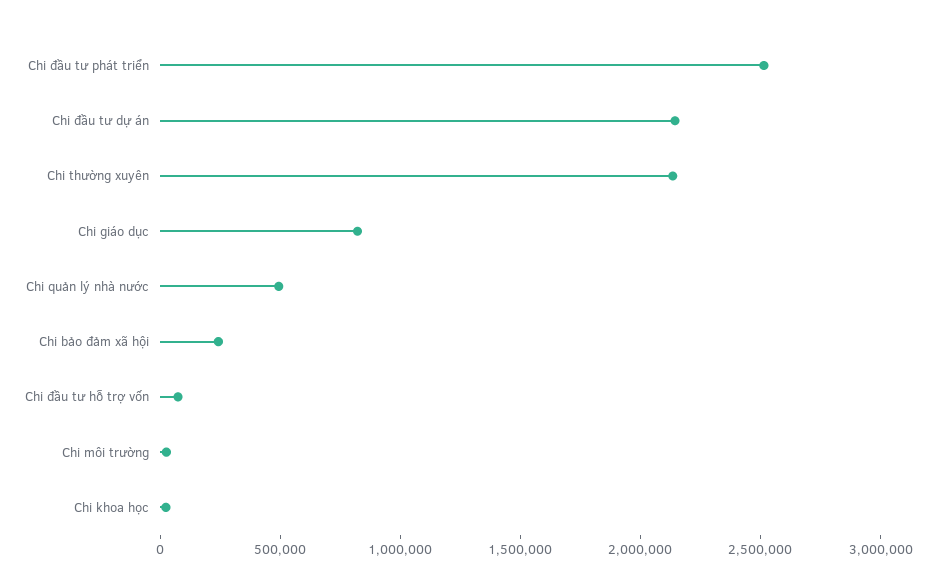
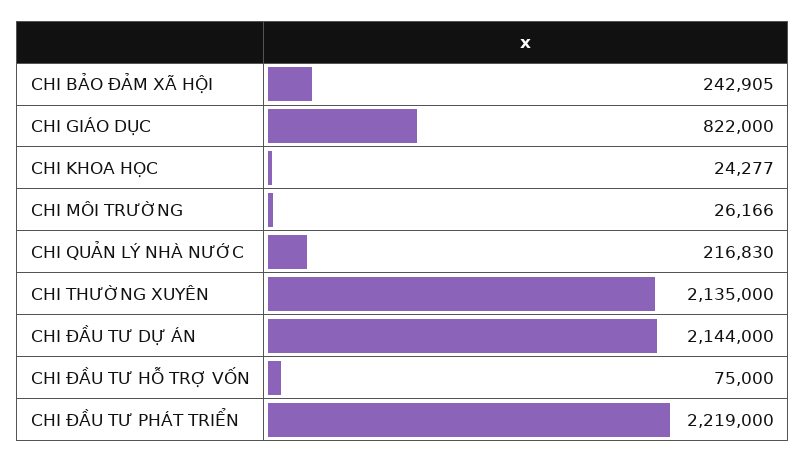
Chi đầu tư phát triển: 2500000 -> 2219000
Chi quản lý nhà nước: 500000 -> 216830

